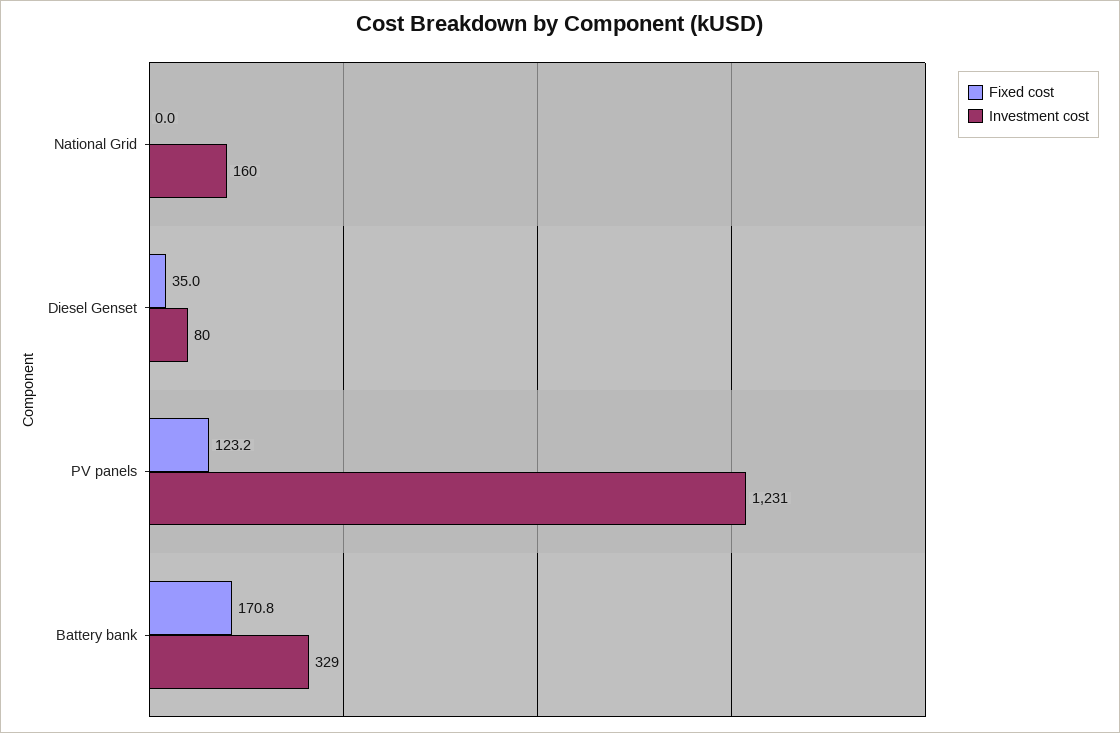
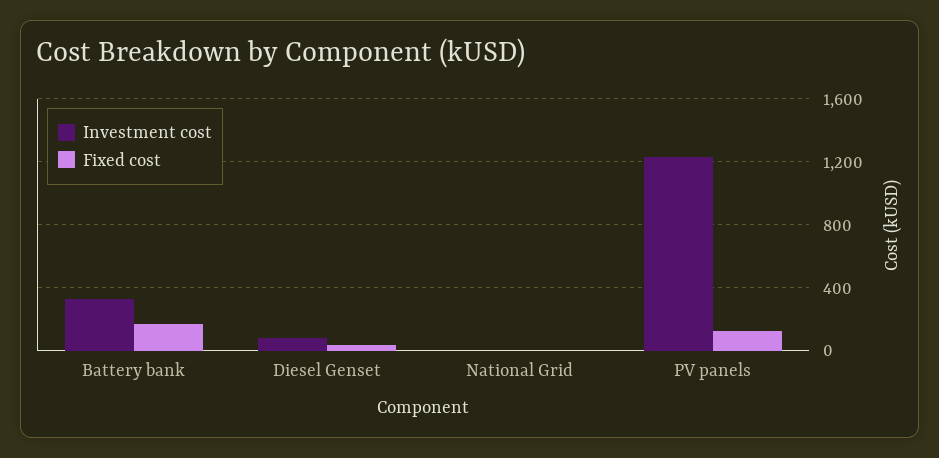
Investment cost, National Grid: 160 -> 0

